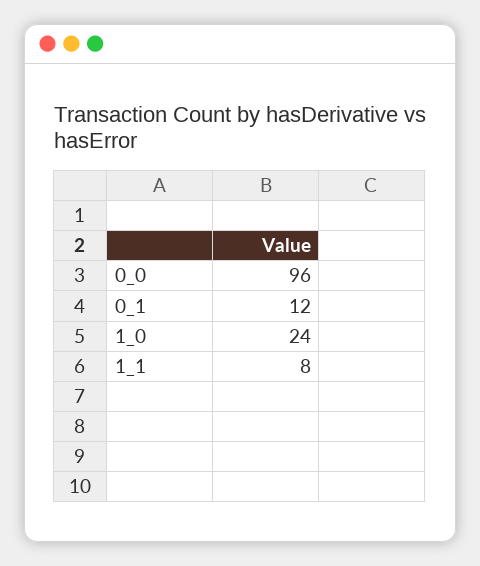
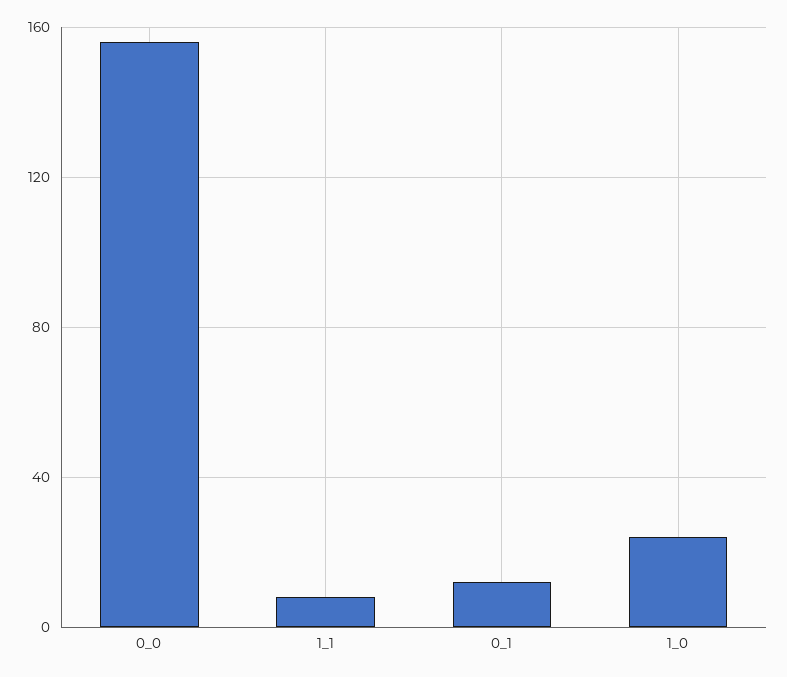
0_0: 96 -> 155

